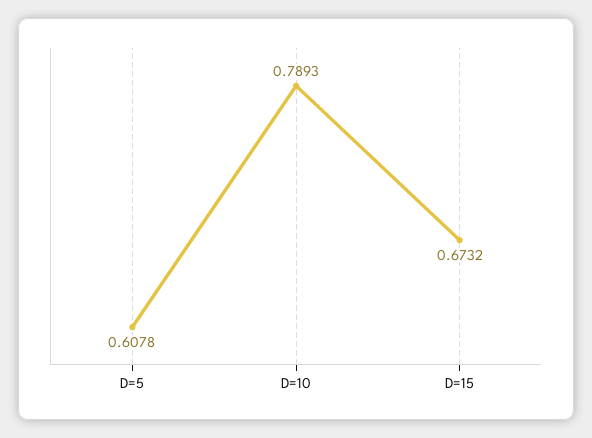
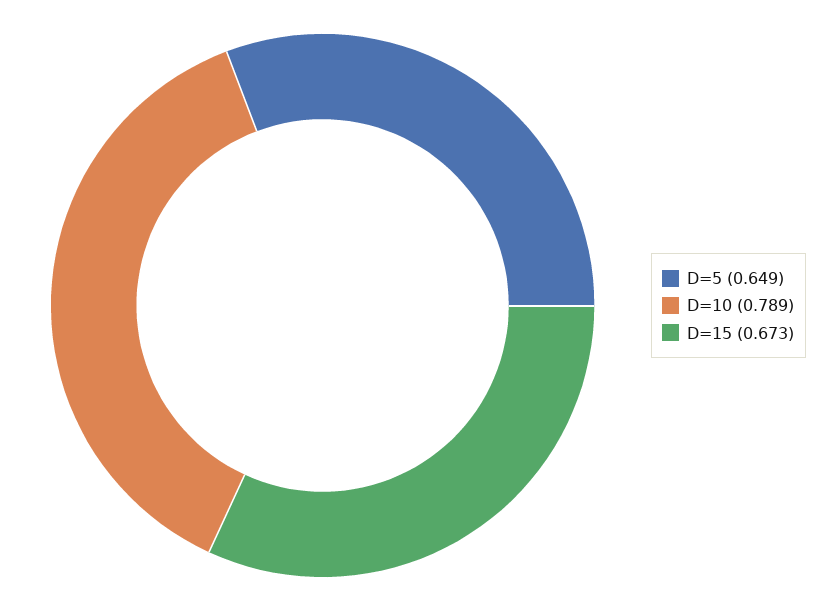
D=5: 0.6078 -> 0.649

